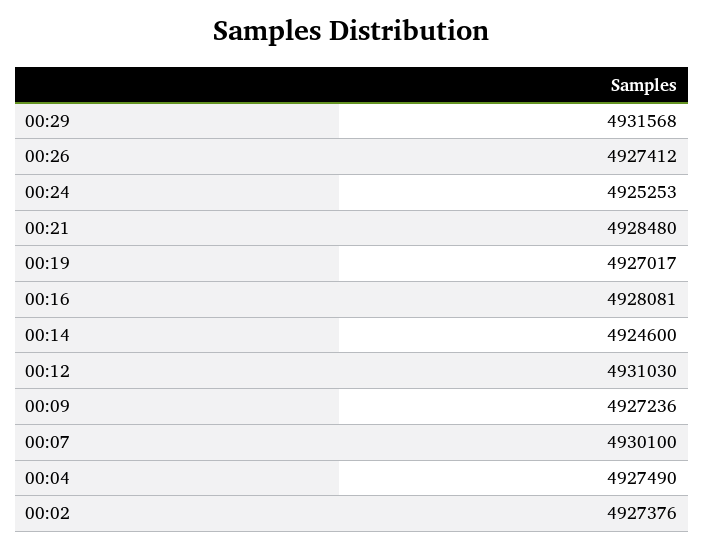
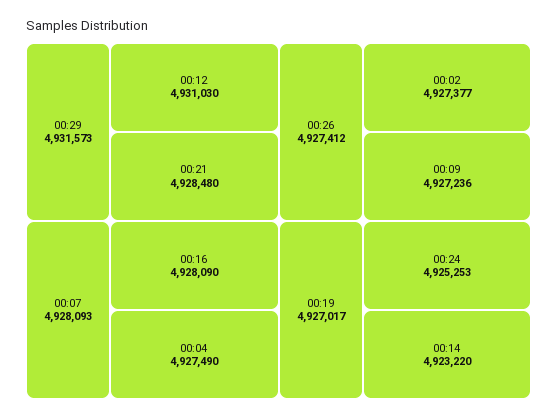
00:29: 4931568 -> 4931573
00:16: 4928081 -> 4928090
00:14: 4924600 -> 4923220
00:07: 4930100 -> 4928093
00:02: 4927376 -> 4927377

